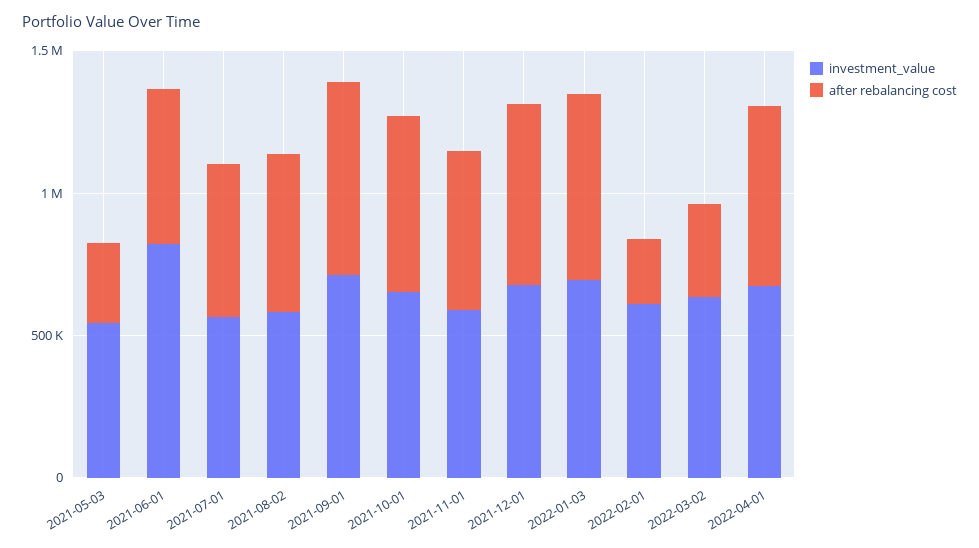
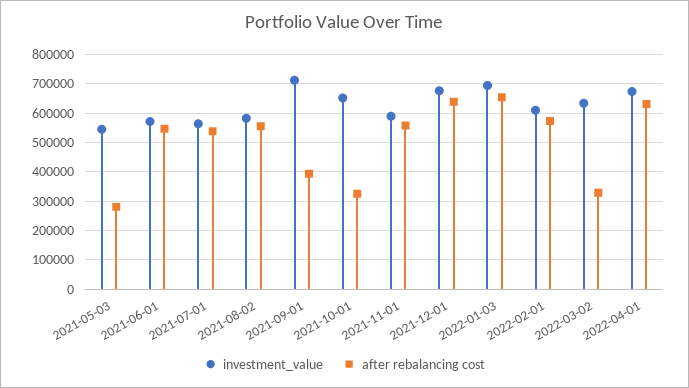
investment_value, 2021-06-01: 800000 -> 575000
after rebalancing cost, 2021-09-01: 700000 -> 400000
after rebalancing cost, 2021-10-01: 600000 -> 325000
after rebalancing cost, 2022-02-01: 200000 -> 575000

